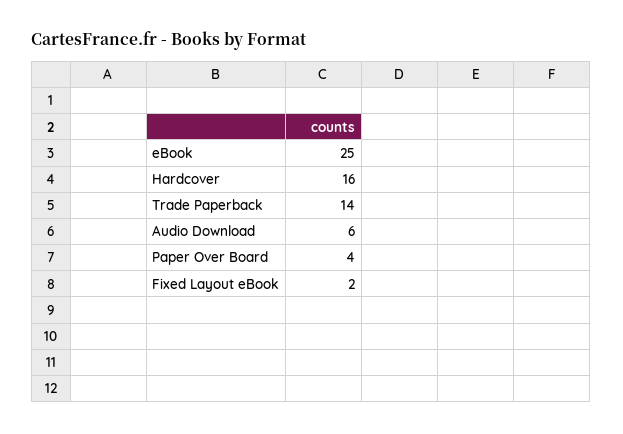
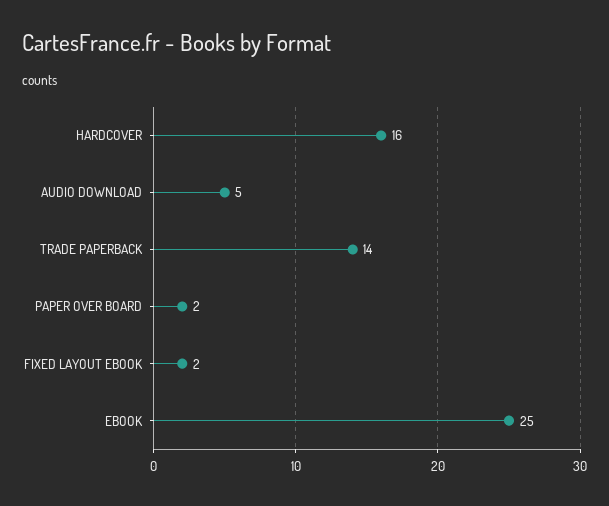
Audio Download: 6 -> 5
Paper Over Board: 4 -> 2

